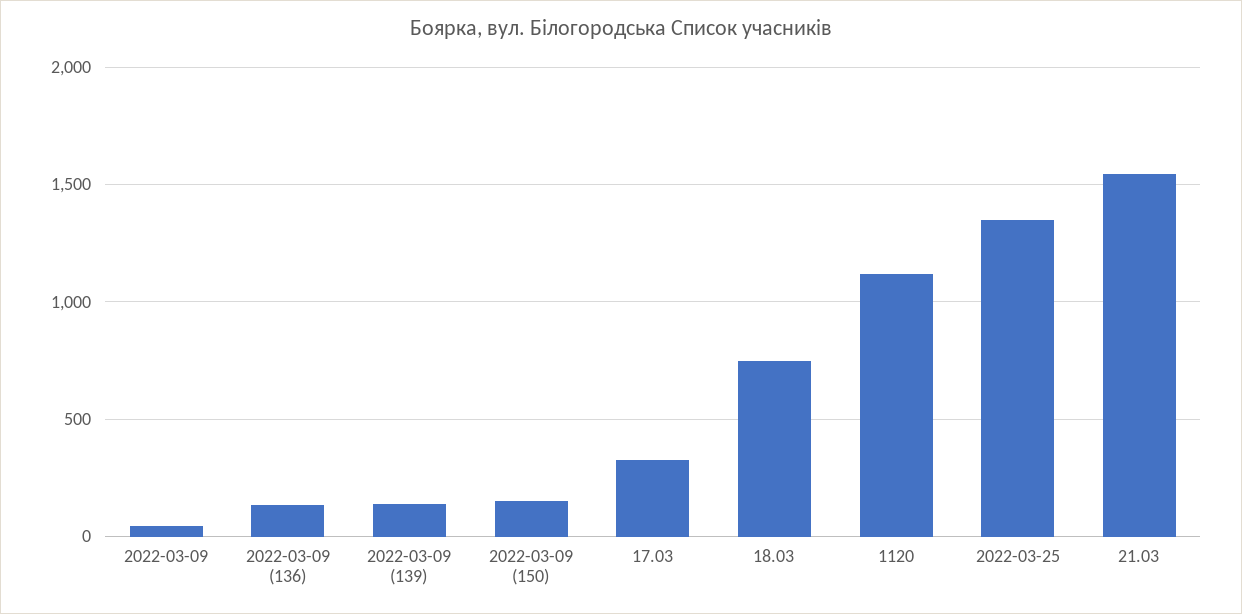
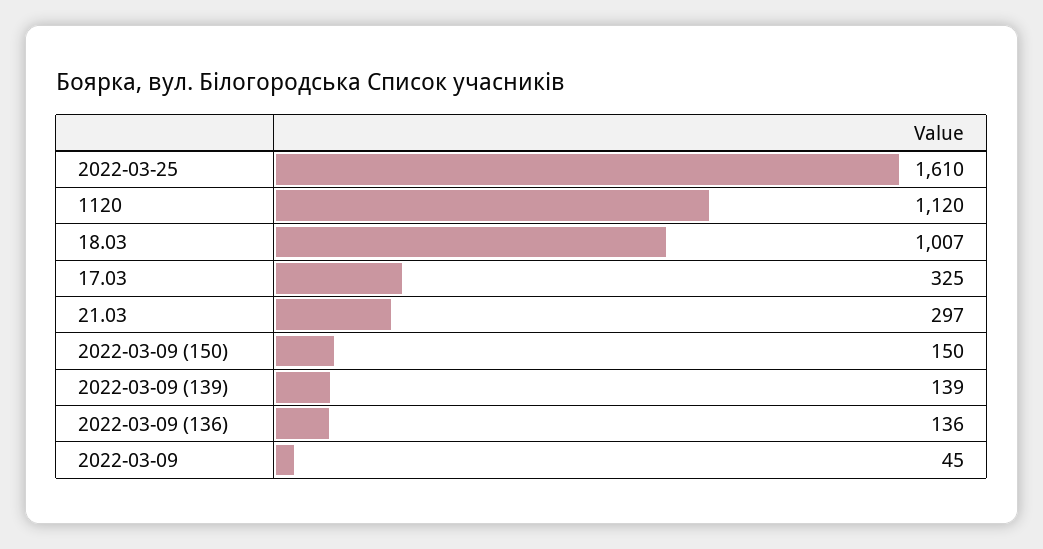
18.03: 750 -> 1007
2022-03-25: 1350 -> 1610
21.03: 1550 -> 297

